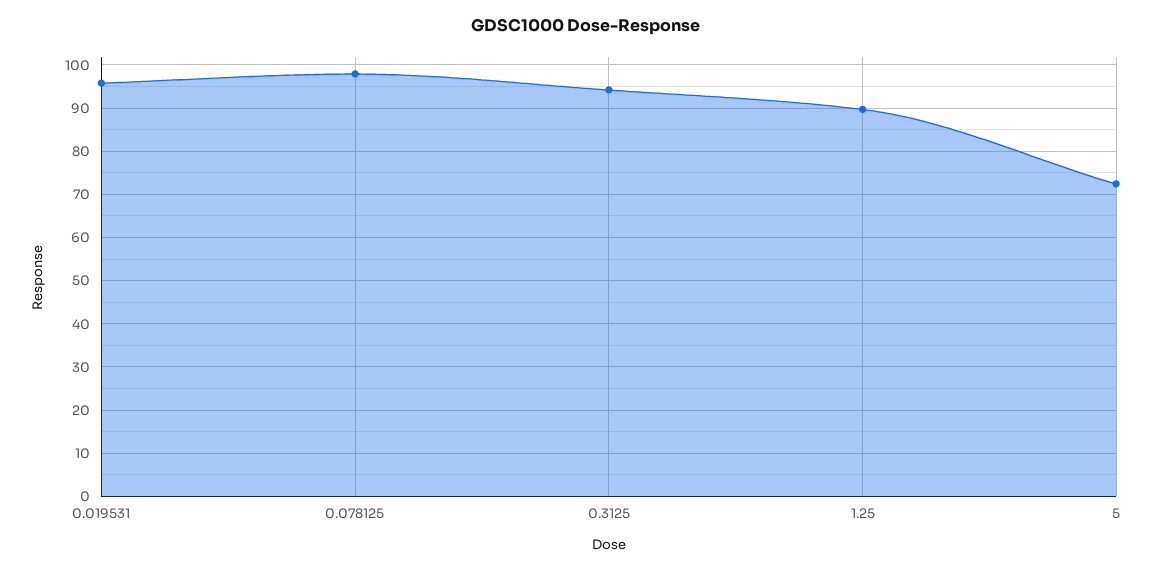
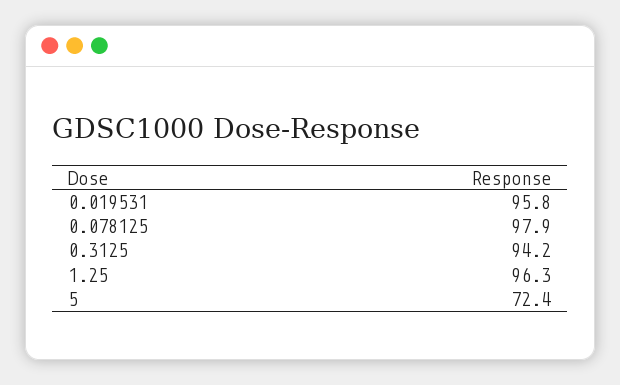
1.25: 90 -> 96.3

